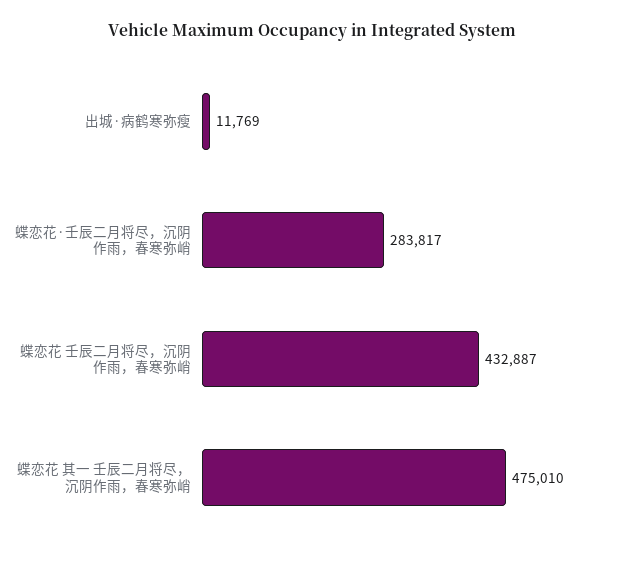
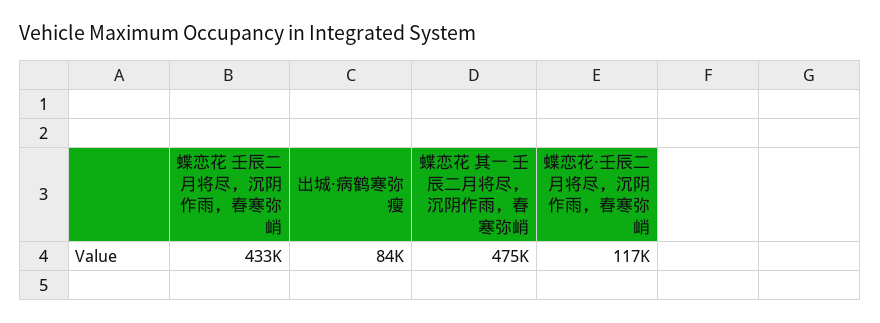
出城·病鹤寒弥瘦: 11769 -> 84000
蝶恋花·壬辰二月将尽，沉阴作雨，春寒弥峭: 283817 -> 117000

